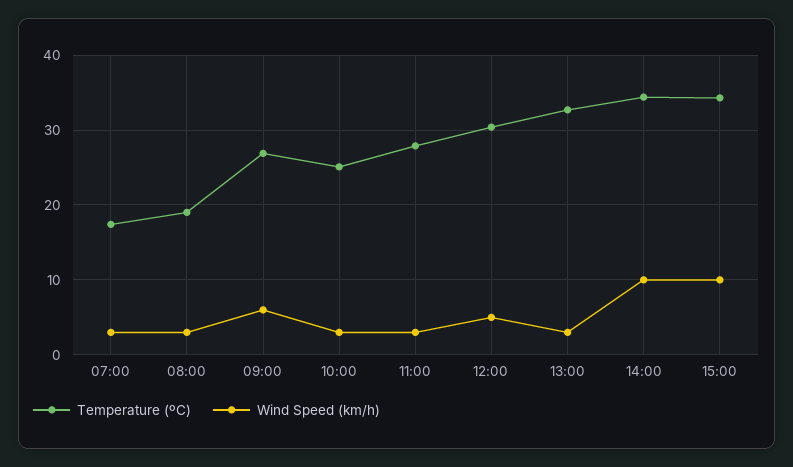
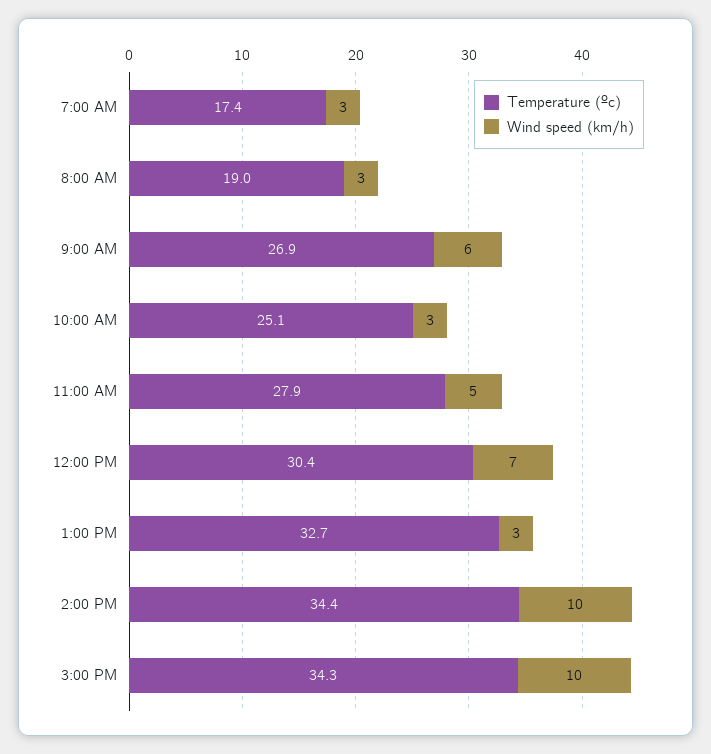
Wind Speed (km/h), 11:00: 3 -> 5
Wind Speed (km/h), 12:00: 5 -> 7

